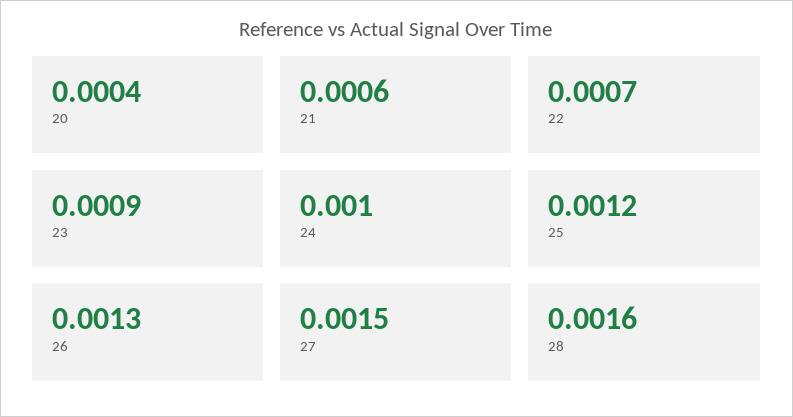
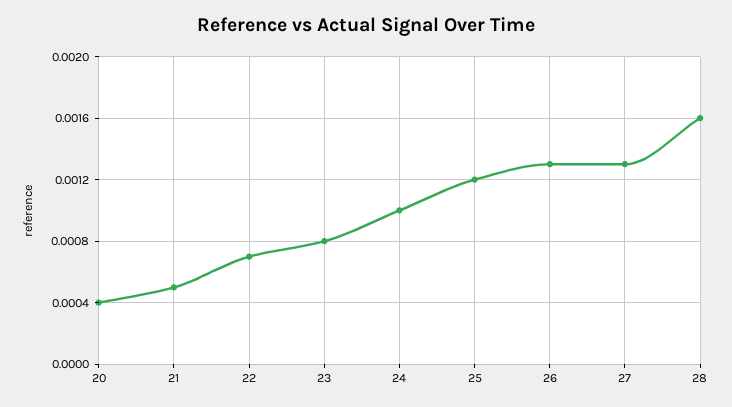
21: 0.0006 -> 0.0005
23: 0.0009 -> 0.0008
27: 0.0015 -> 0.0013

